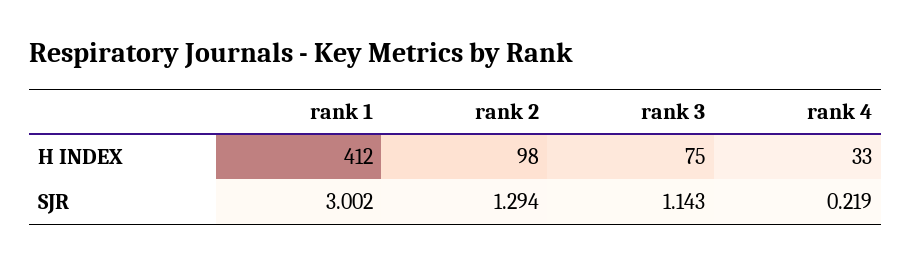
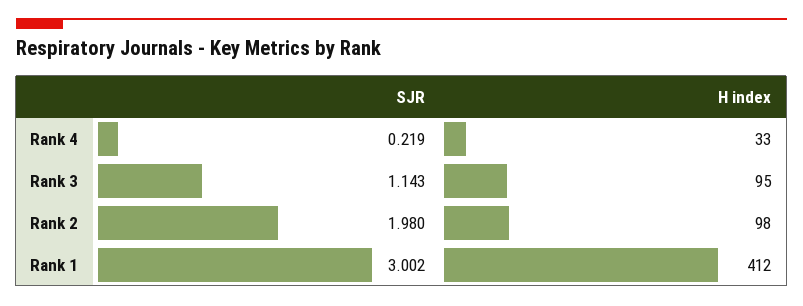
rank 3, H INDEX: 75 -> 95
rank 2, SJR: 1.294 -> 1.98

